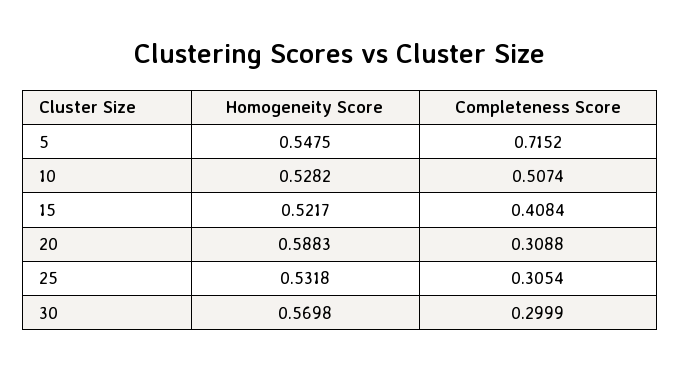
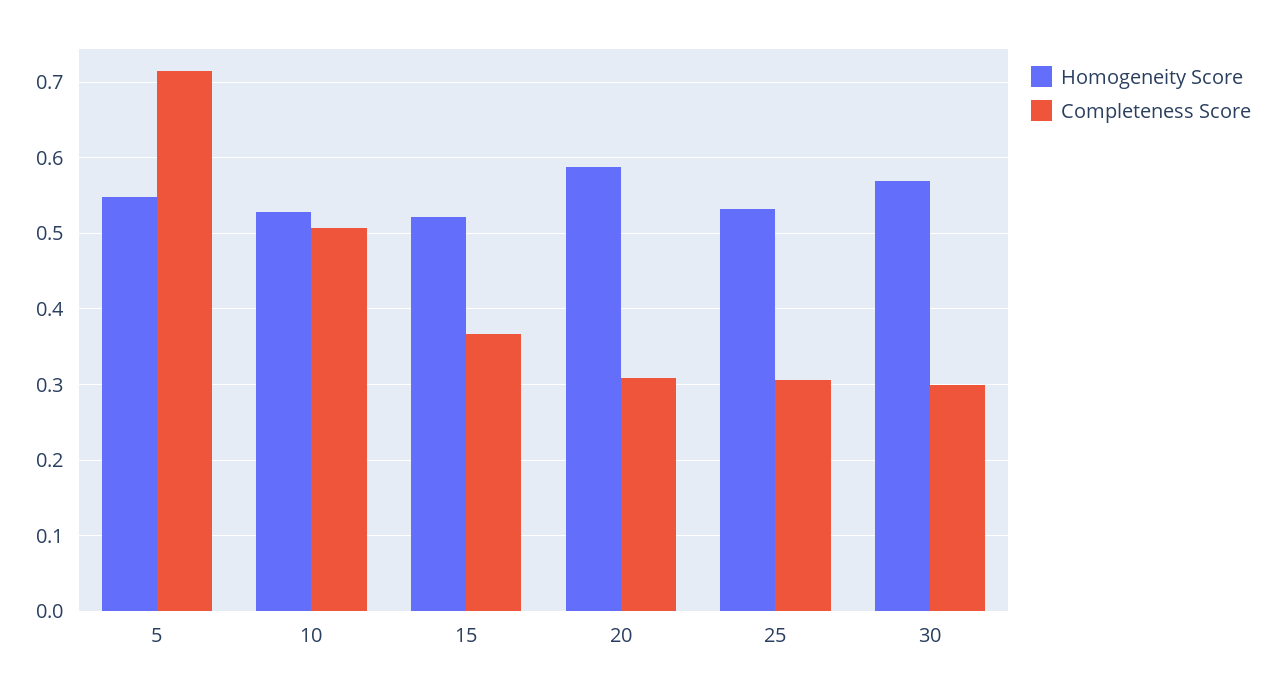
Completeness Score, 15: 0.4084 -> 0.37

